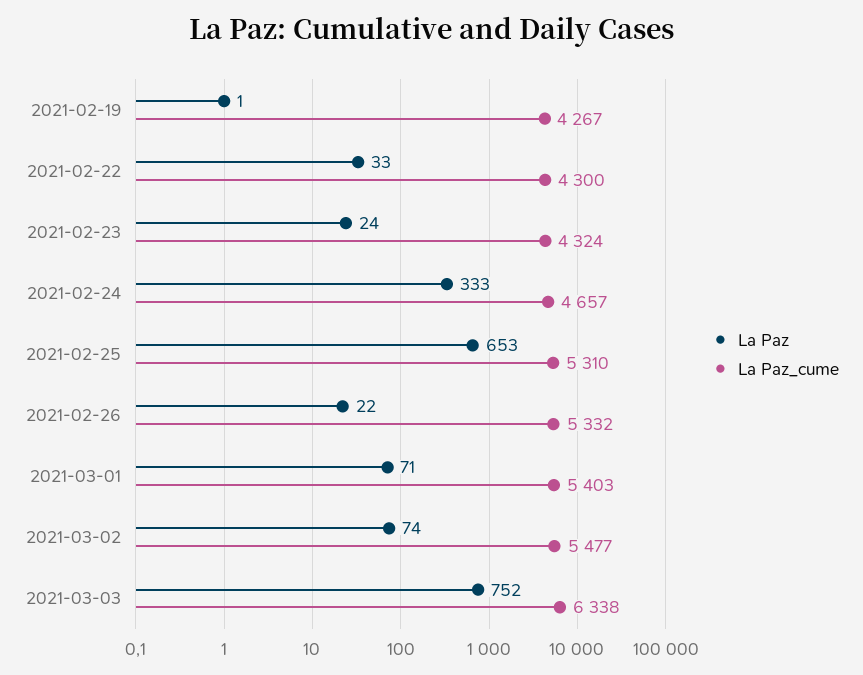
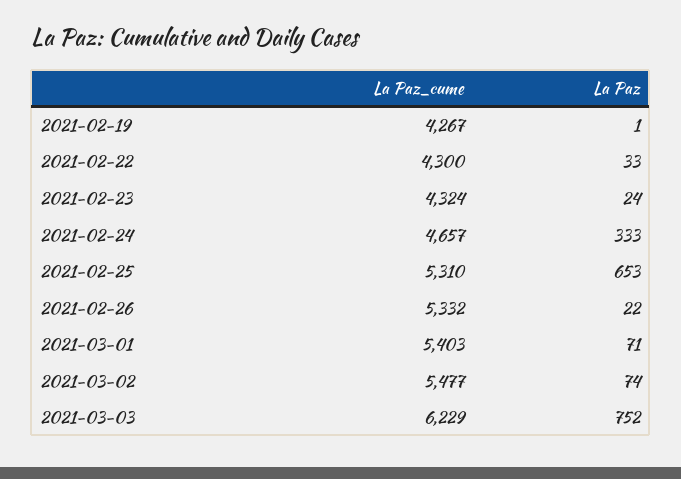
La Paz_cume, 2021-03-03: 6338 -> 6229

